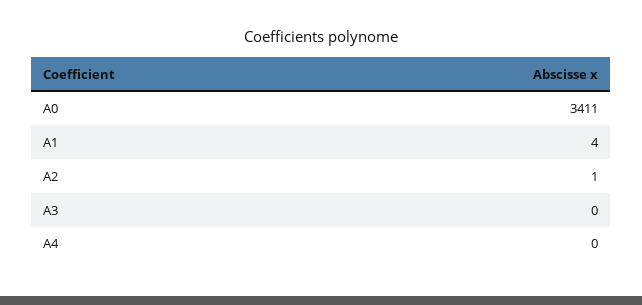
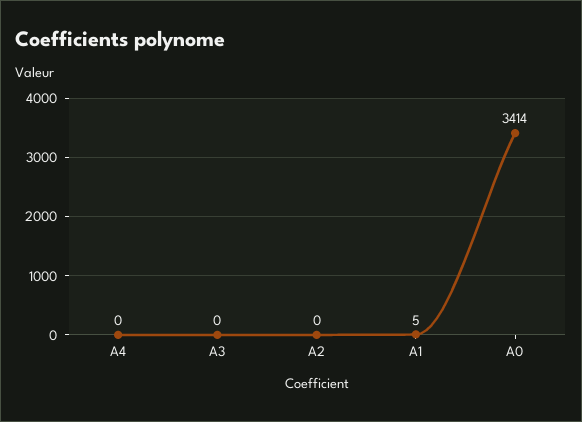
A0: 3411 -> 3414
A1: 4 -> 5
A2: 1 -> 0

